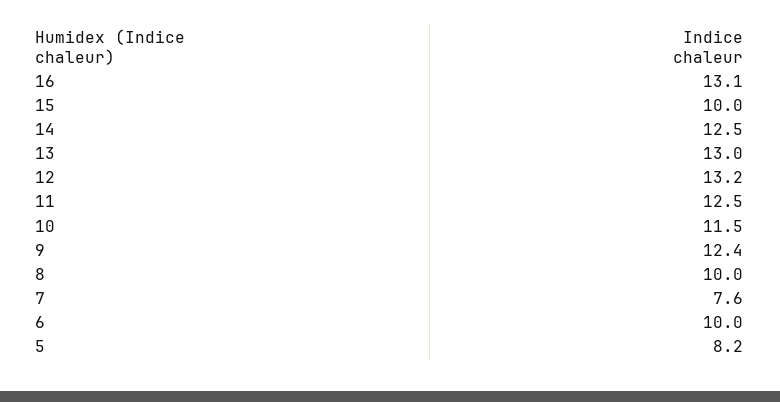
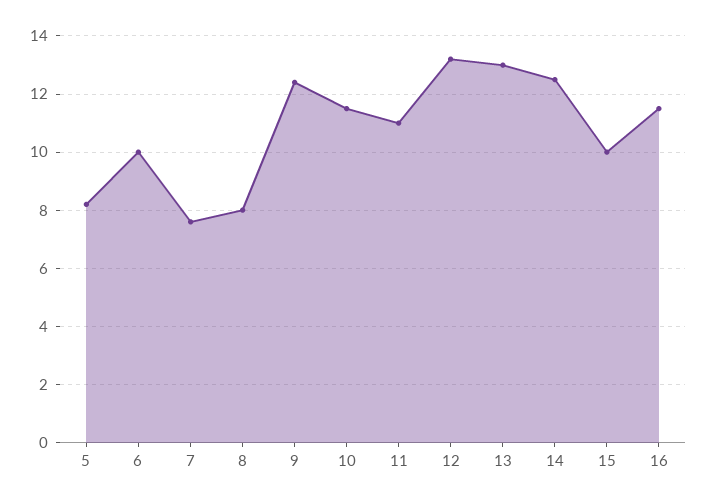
16: 13.1 -> 11.5
11: 12.5 -> 11
8: 10 -> 8

